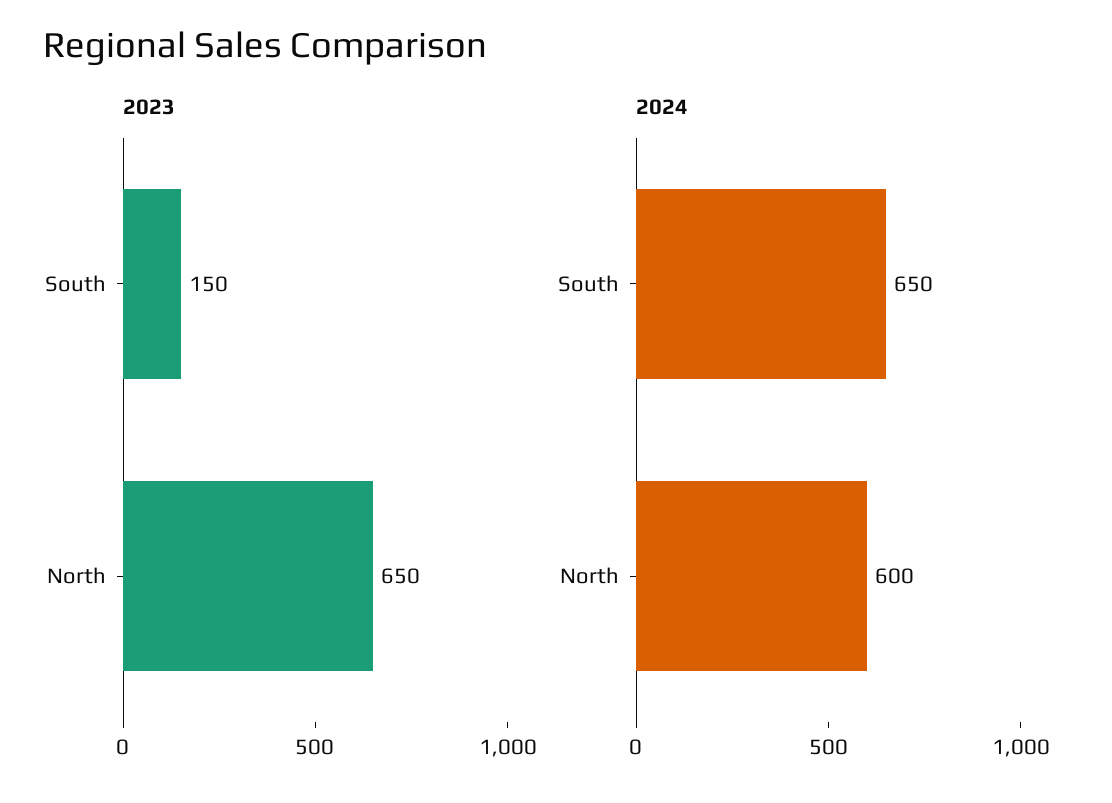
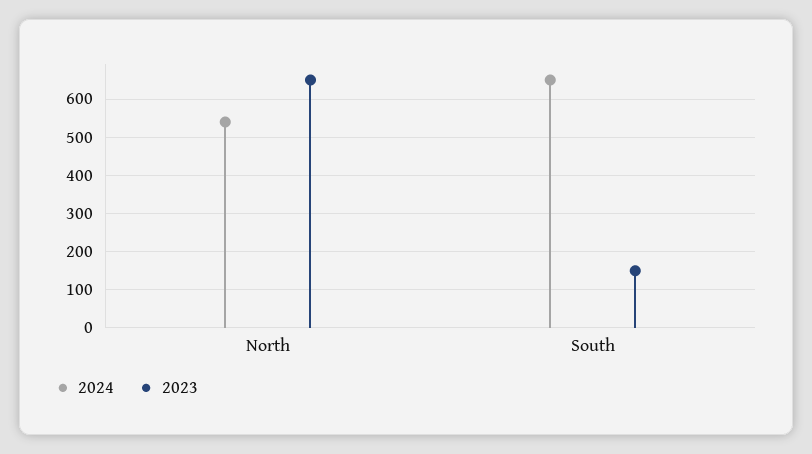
2024, North: 600 -> 540

